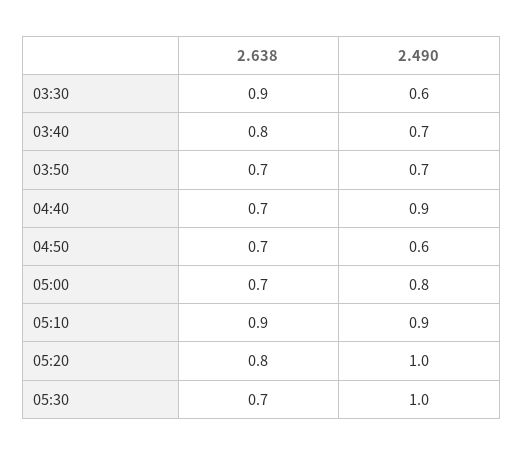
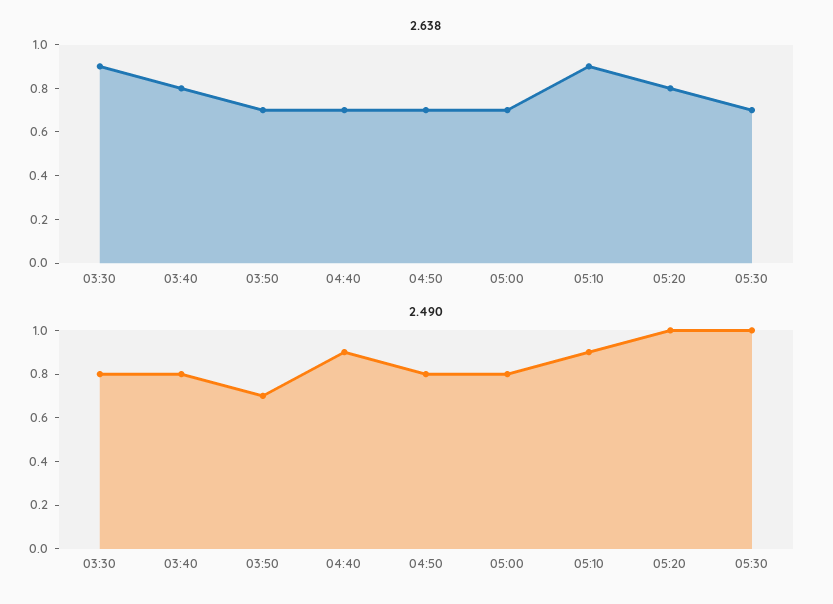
2.490, 03:30: 0.6 -> 0.8
2.490, 03:40: 0.7 -> 0.8
2.490, 04:50: 0.6 -> 0.8

